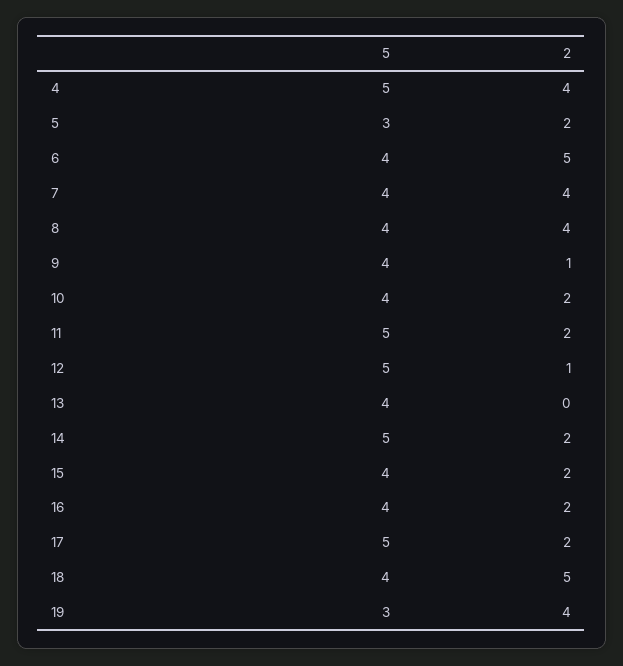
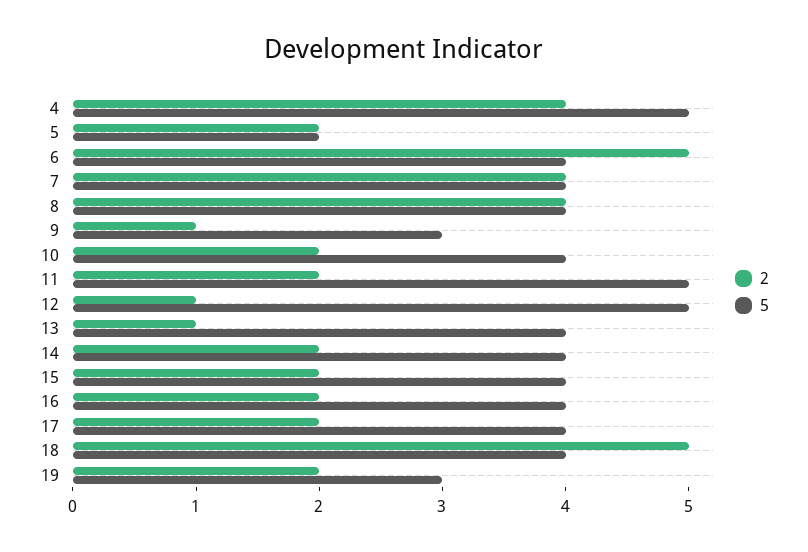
5, 5: 3 -> 2
5, 9: 4 -> 3
2, 13: 0 -> 1
5, 14: 5 -> 4
5, 17: 5 -> 4
2, 19: 4 -> 2

